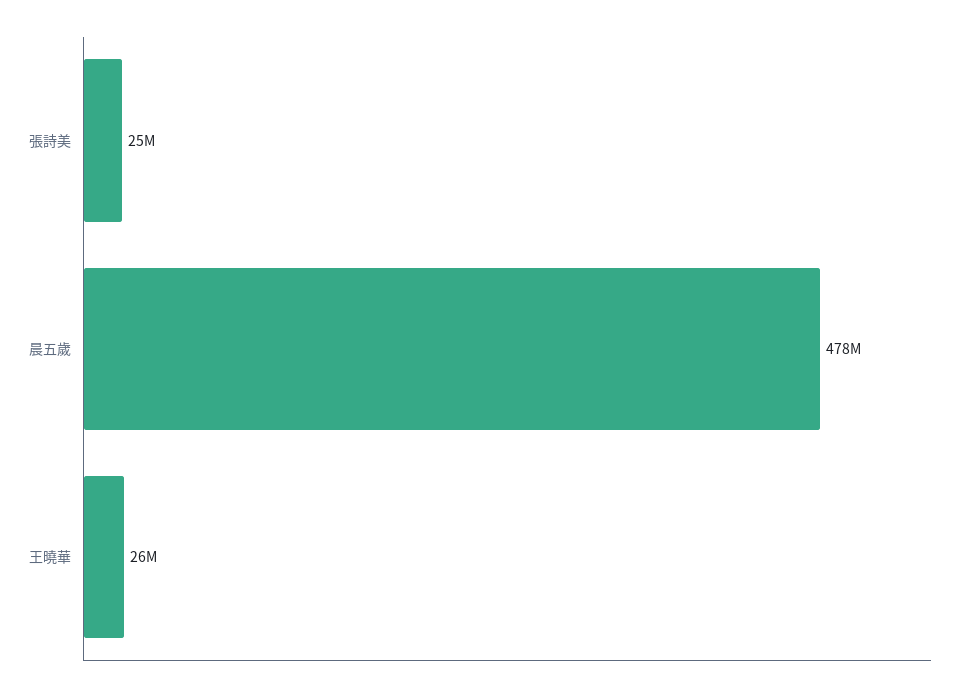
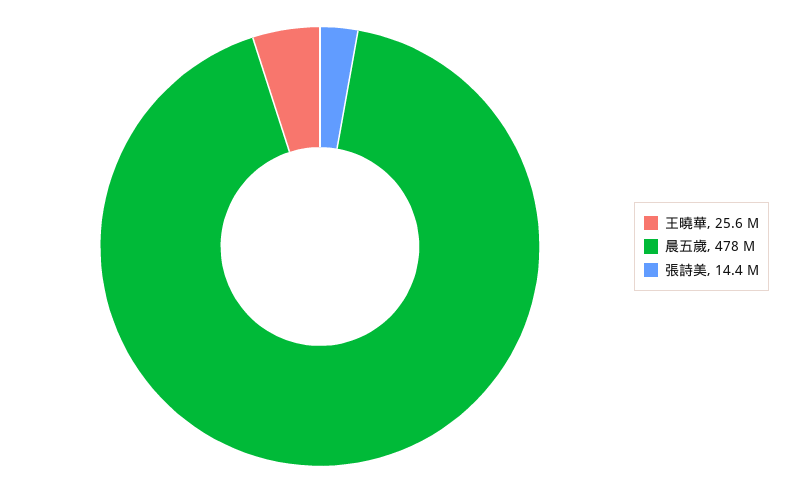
張詩美: 25000000 -> 14400000

